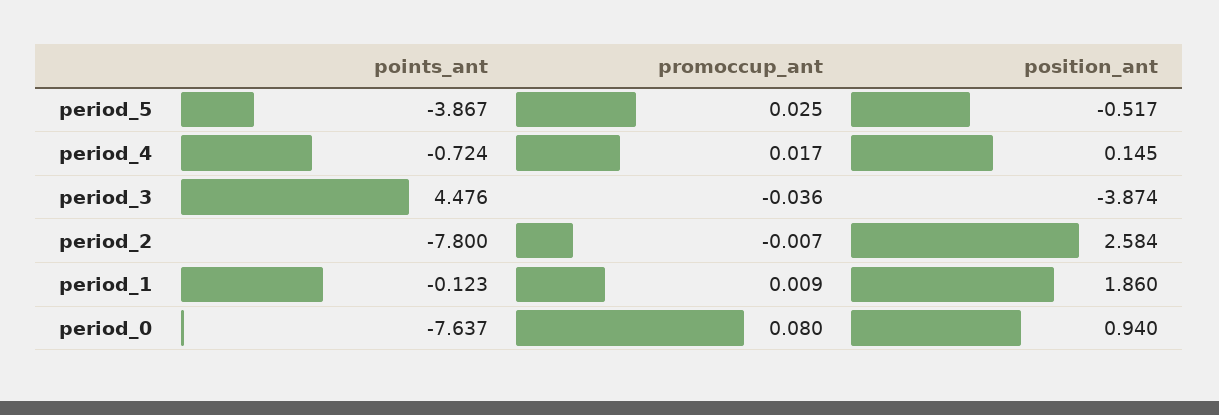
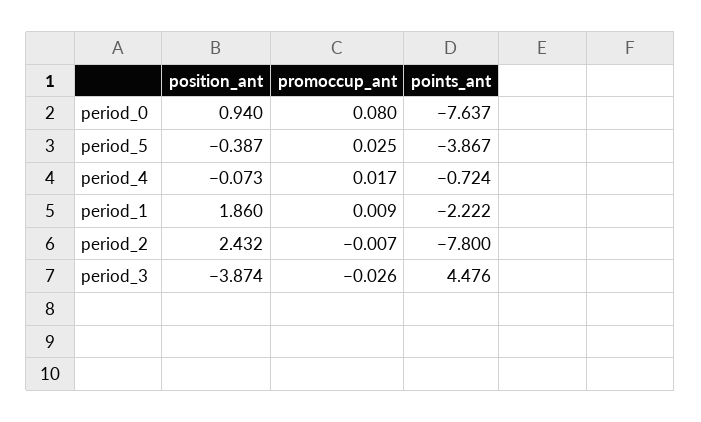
position_ant, period_5: -0.517 -> -0.387
position_ant, period_4: 0.145 -> -0.073
promoccup_ant, period_3: -0.036 -> -0.026
position_ant, period_2: 2.584 -> 2.432
points_ant, period_1: -0.123 -> -2.222

